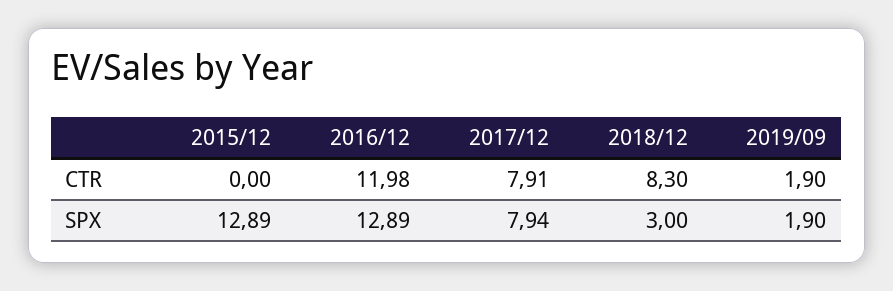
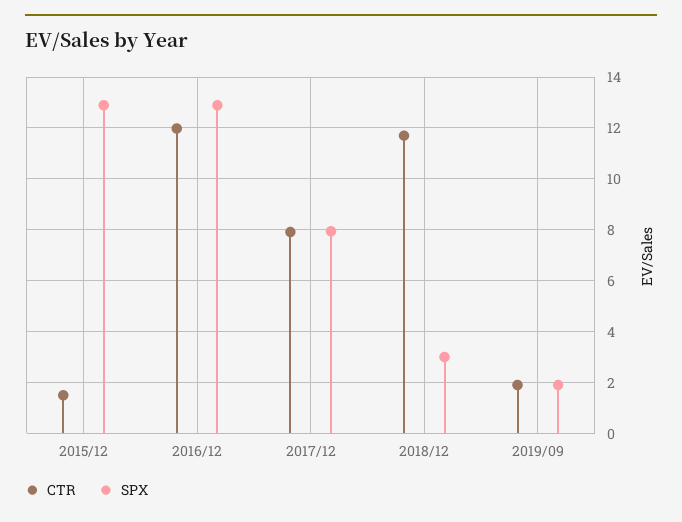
CTR, 2015/12: 0 -> 1.5
CTR, 2018/12: 8.3 -> 11.75

